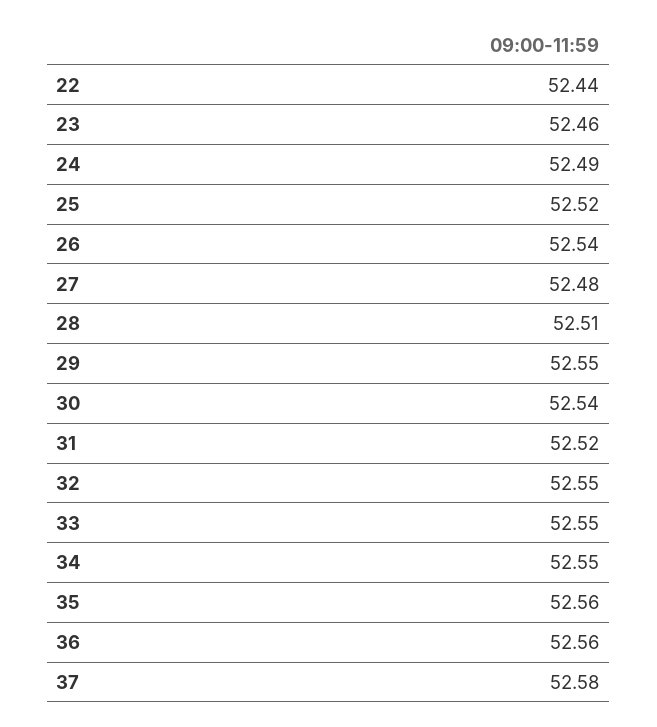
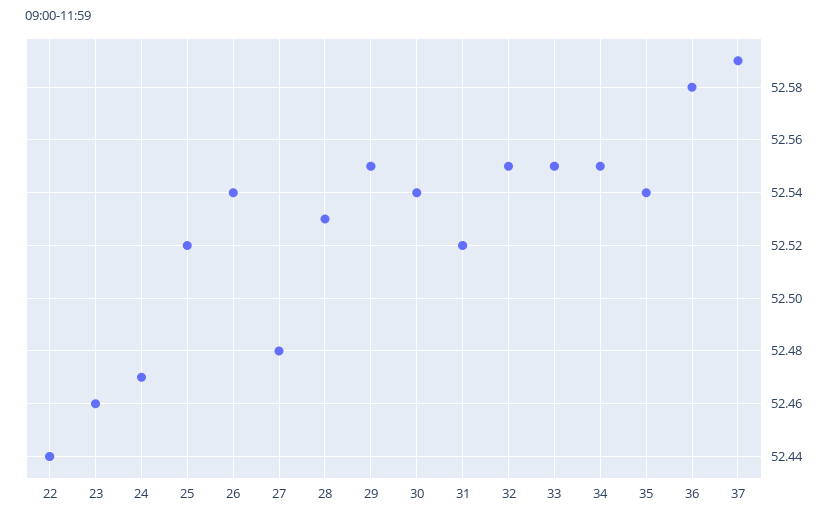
24: 52.49 -> 52.47
28: 52.51 -> 52.53
35: 52.56 -> 52.54
36: 52.56 -> 52.58
37: 52.58 -> 52.59

